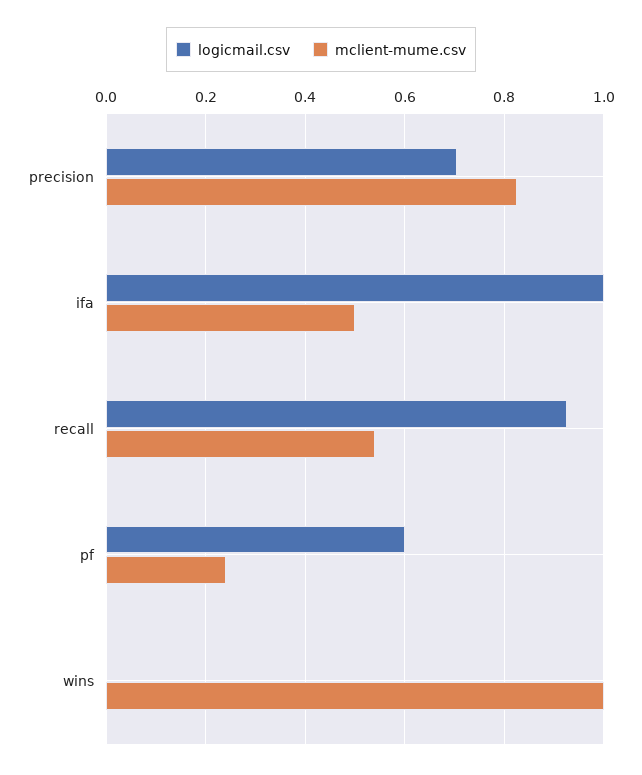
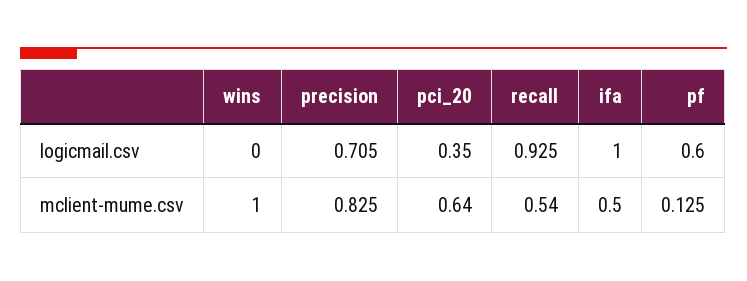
mclient-mume.csv, pf: 0.24 -> 0.125
logicmail.csv, pci_20: none -> 0.35
mclient-mume.csv, pci_20: none -> 0.64

